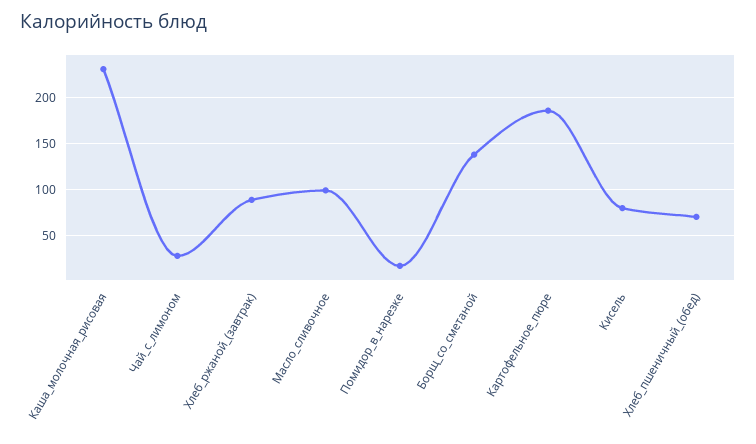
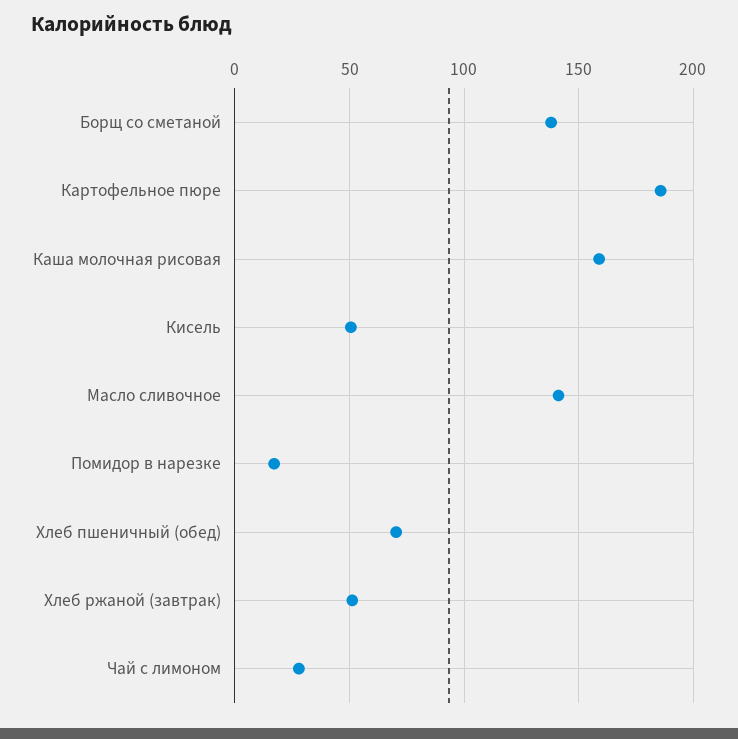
Каша_молочная_рисовая: 230 -> 160
Хлеб_ржаной_(завтрак): 90 -> 50
Масло_сливочное: 100 -> 140
Кисель: 80 -> 50

